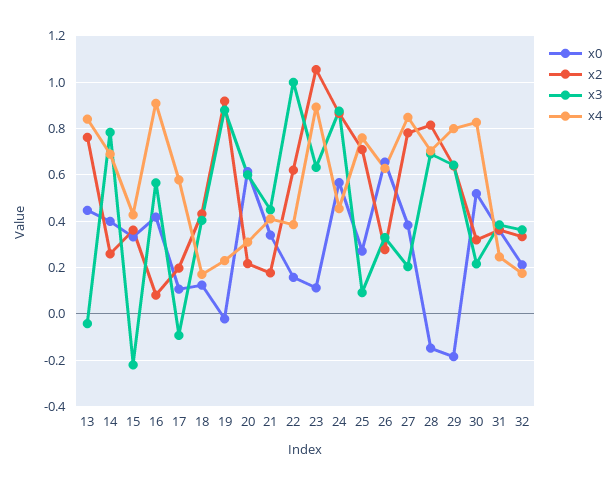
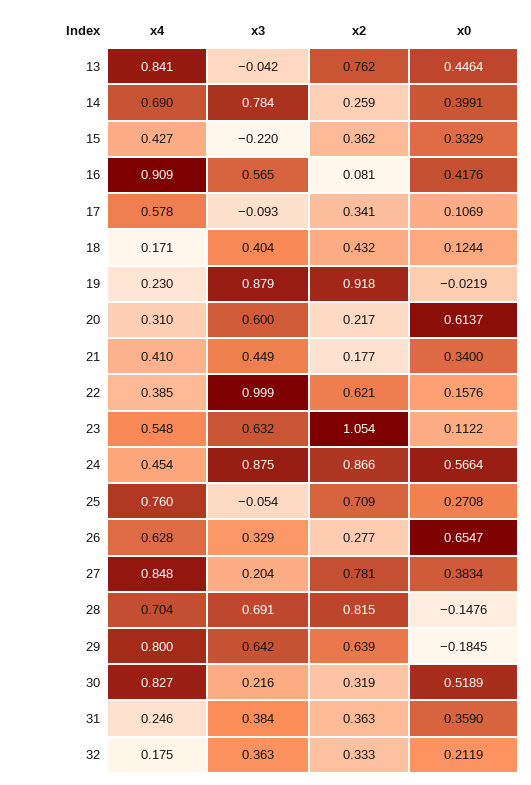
x2, 17: 0.2 -> 0.341
x4, 23: 0.9 -> 0.548
x3, 25: 0.1 -> -0.054

